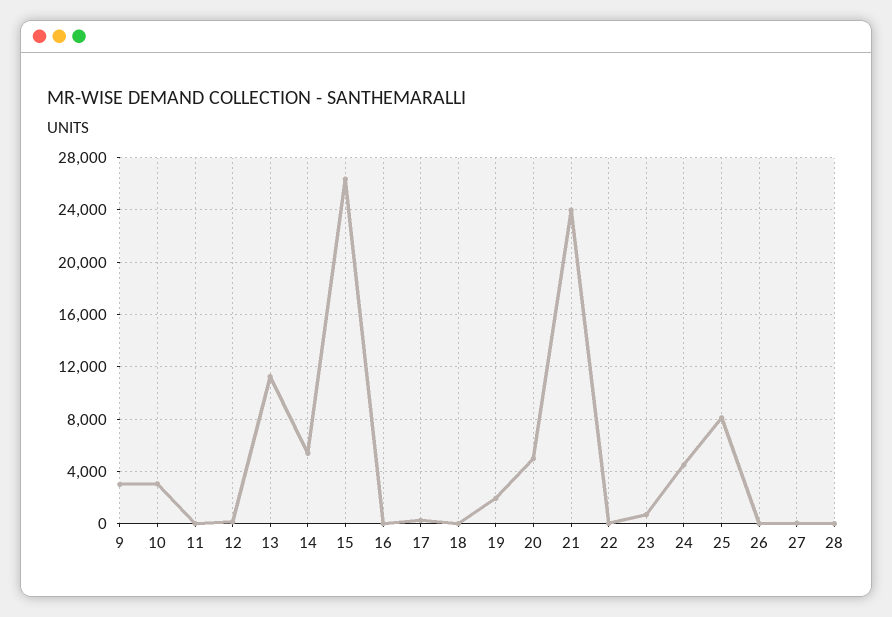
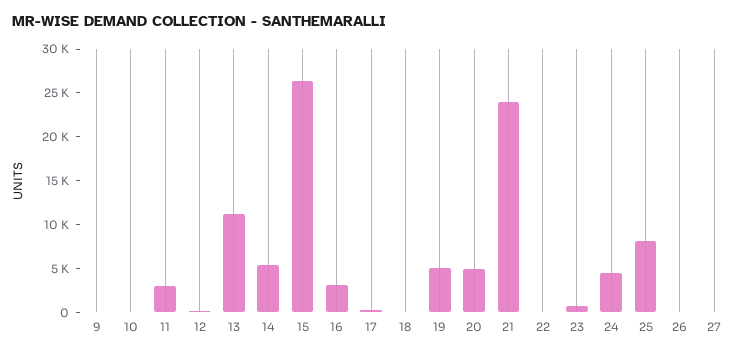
9: 3000 -> 0
10: 3000 -> 0
11: 0 -> 3000
16: 0 -> 3000
19: 2000 -> 5000
28: 0 -> none

